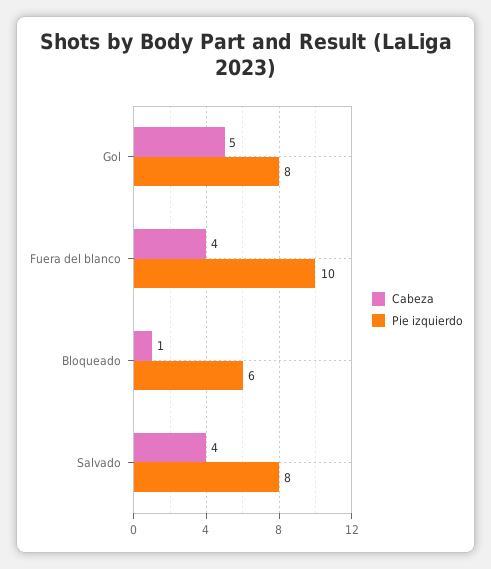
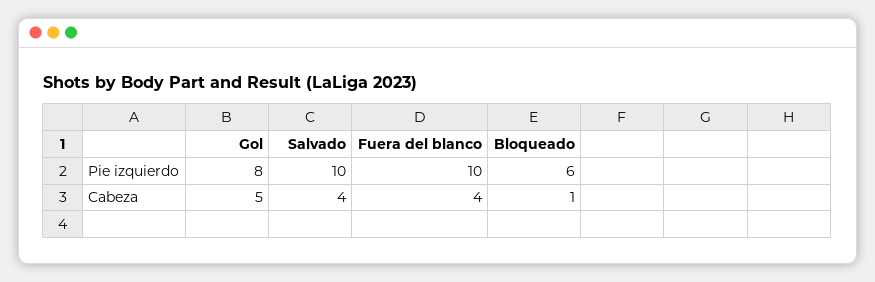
Pie izquierdo, Salvado: 8 -> 10

